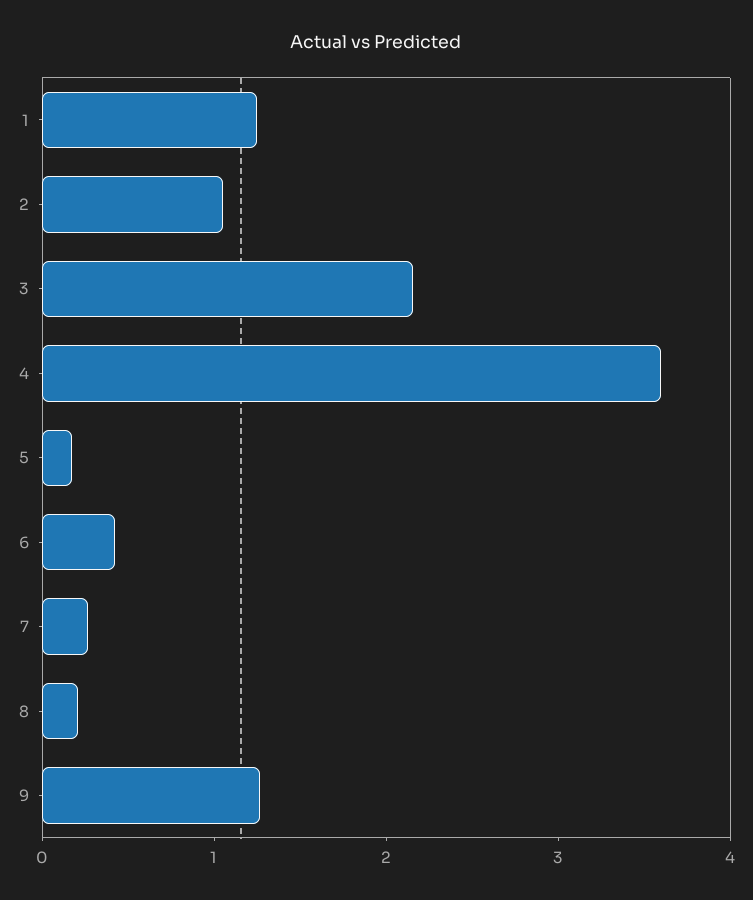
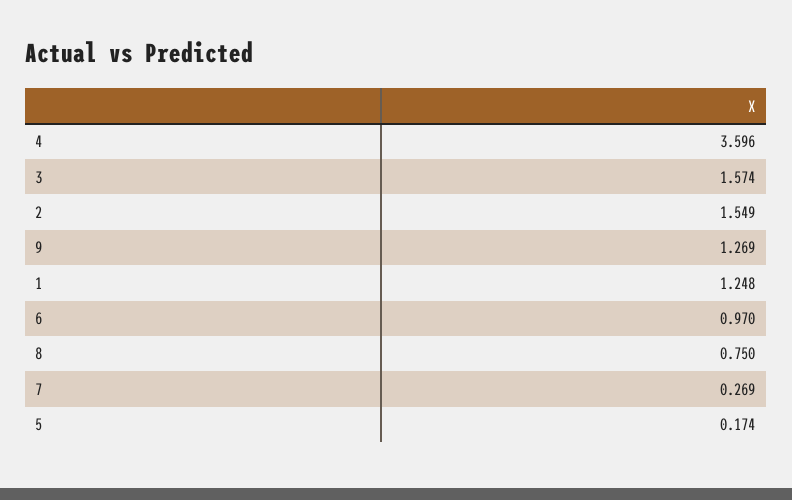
2: 1 -> 1.549
3: 2.2 -> 1.574
6: 0.4 -> 0.97
8: 0.2 -> 0.75

